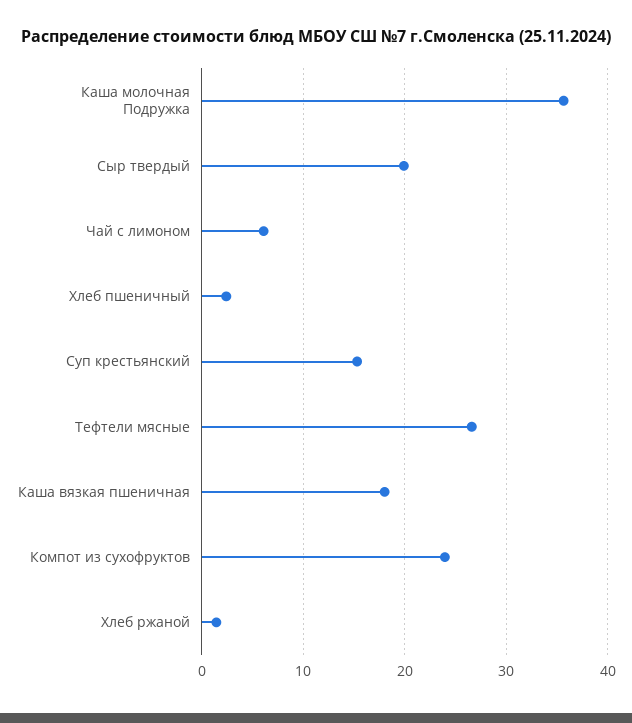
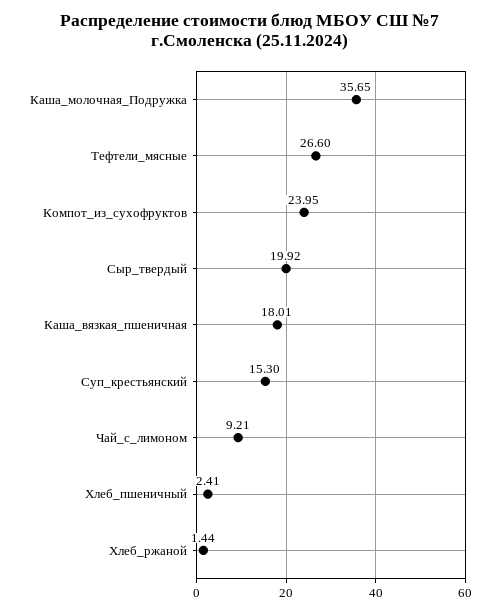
Чай с лимоном: 6 -> 9.21

